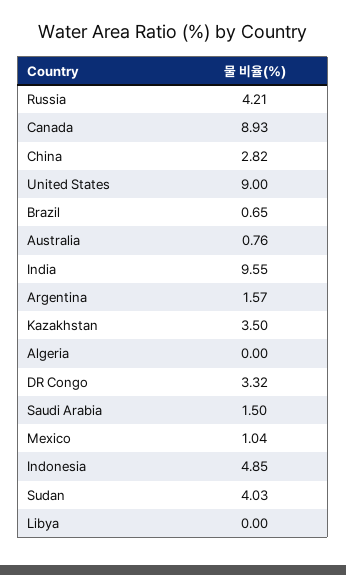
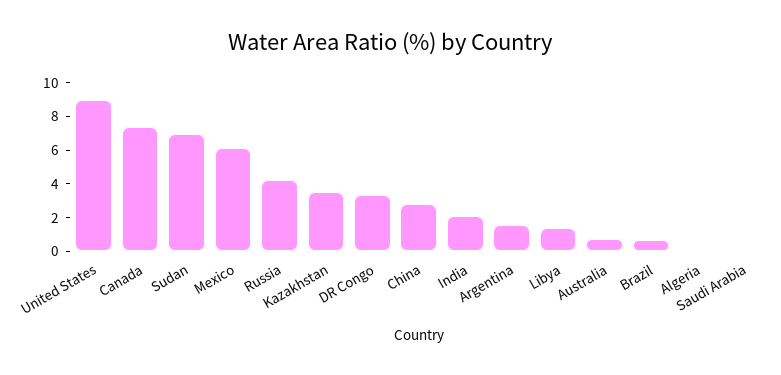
Canada: 8.93 -> 7.5
India: 9.55 -> 2
Saudi Arabia: 1.5 -> 0
Mexico: 1.04 -> 6
Indonesia: 4.85 -> none
Sudan: 4.03 -> 7
Libya: 0 -> 1.5

